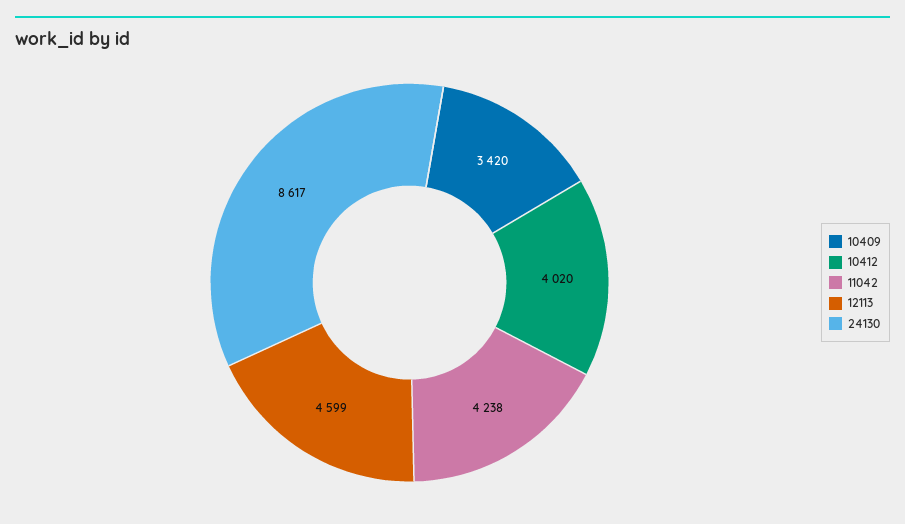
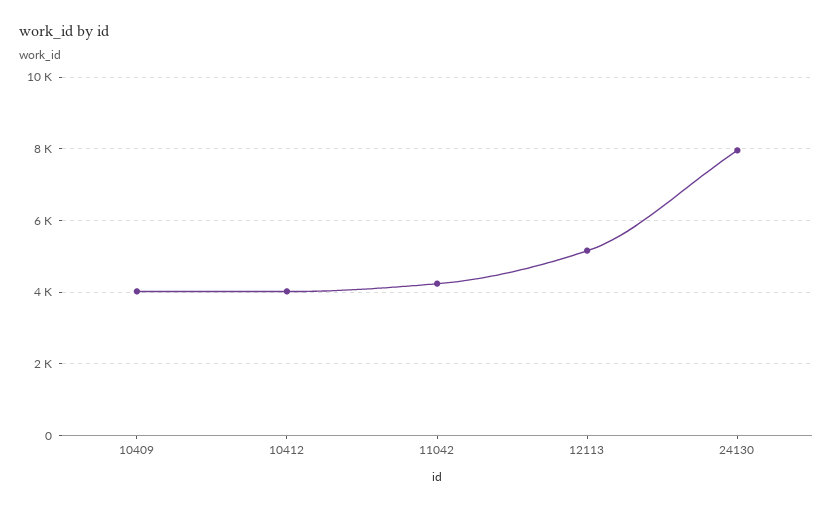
10409: 3420 -> 4000
12113: 4599 -> 5200
24130: 8617 -> 8000

